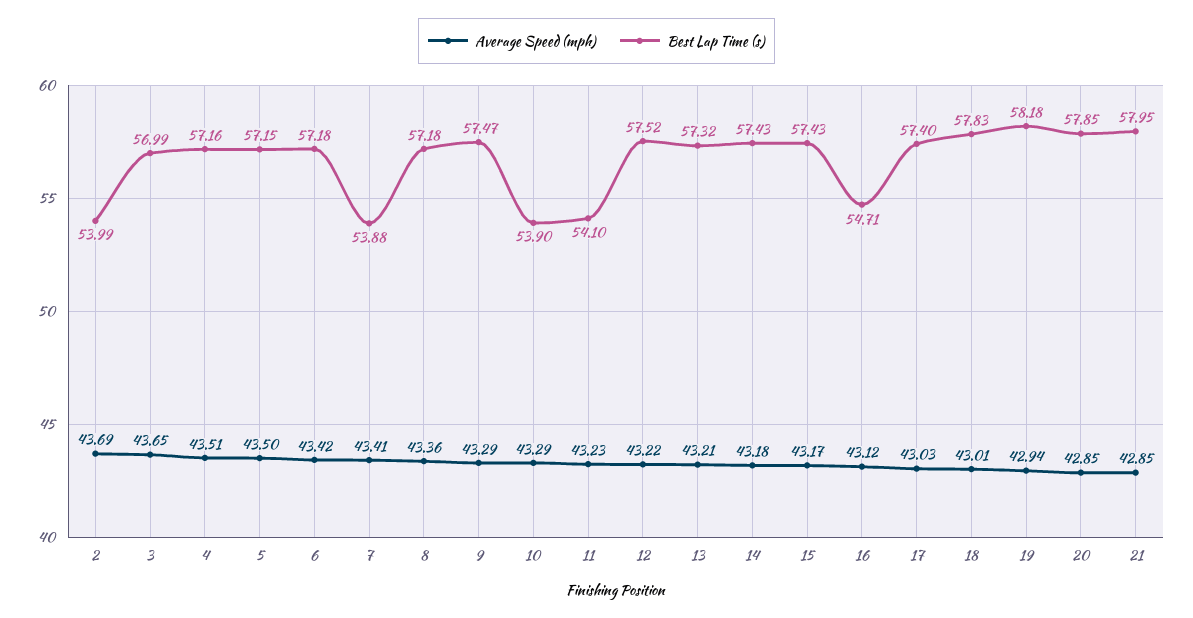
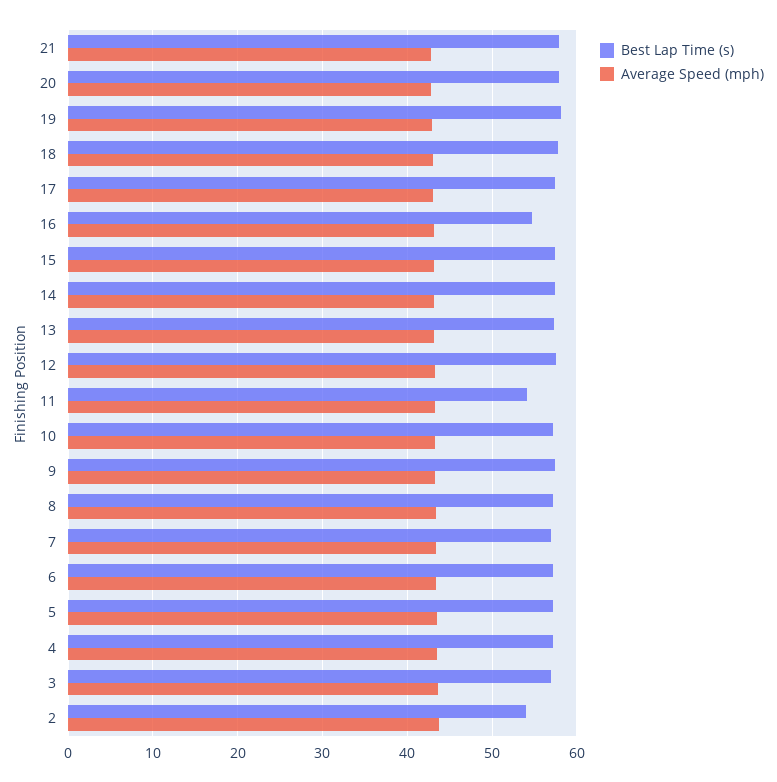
Best Lap Time (s), 7: 53.88 -> 57
Best Lap Time (s), 10: 53.9 -> 57

